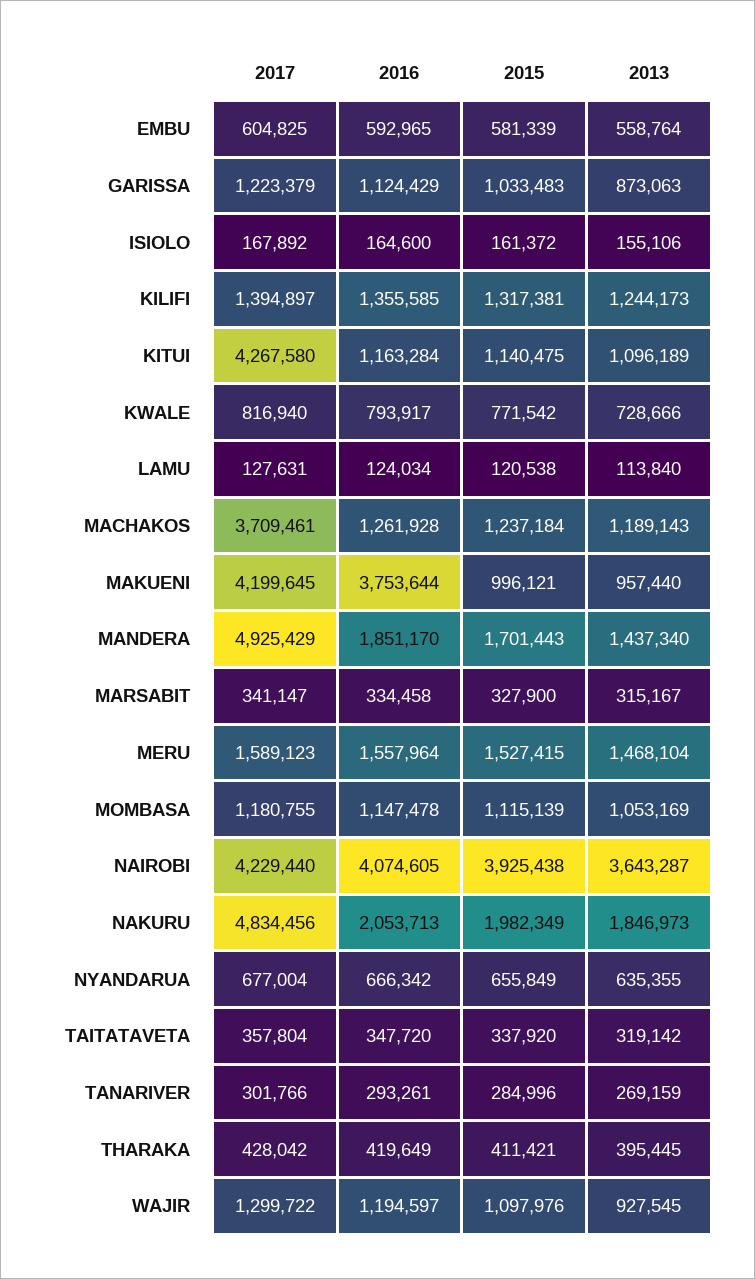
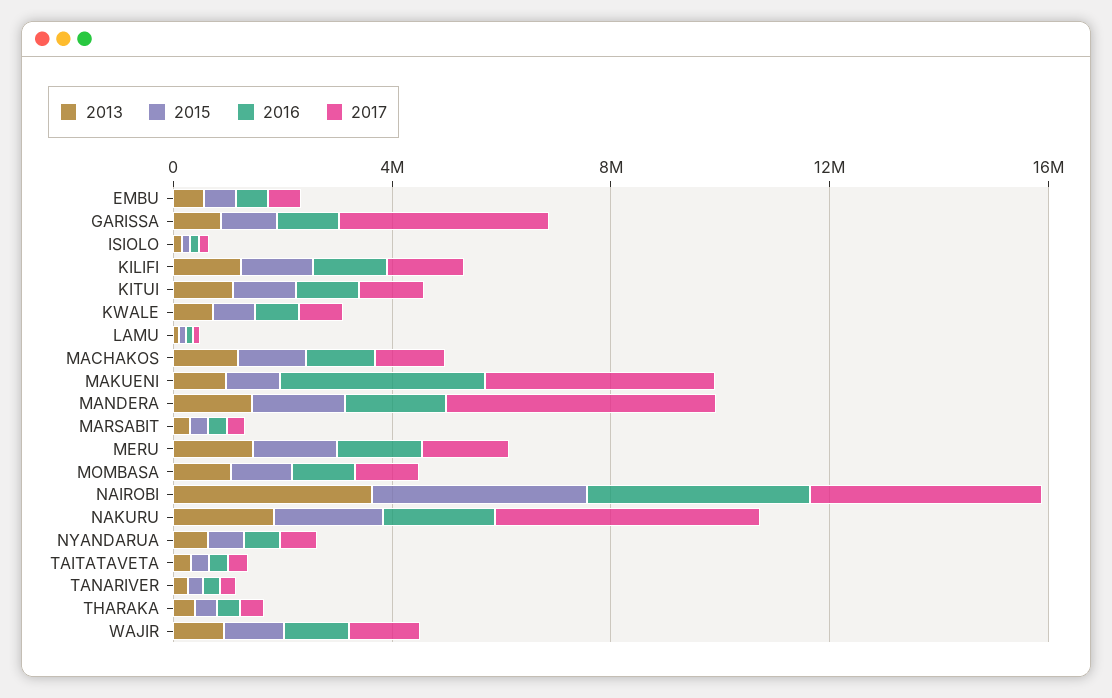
2017, GARISSA: 1223379 -> 4000000
2017, KITUI: 4267580 -> 1000000
2017, MACHAKOS: 3709461 -> 1000000

